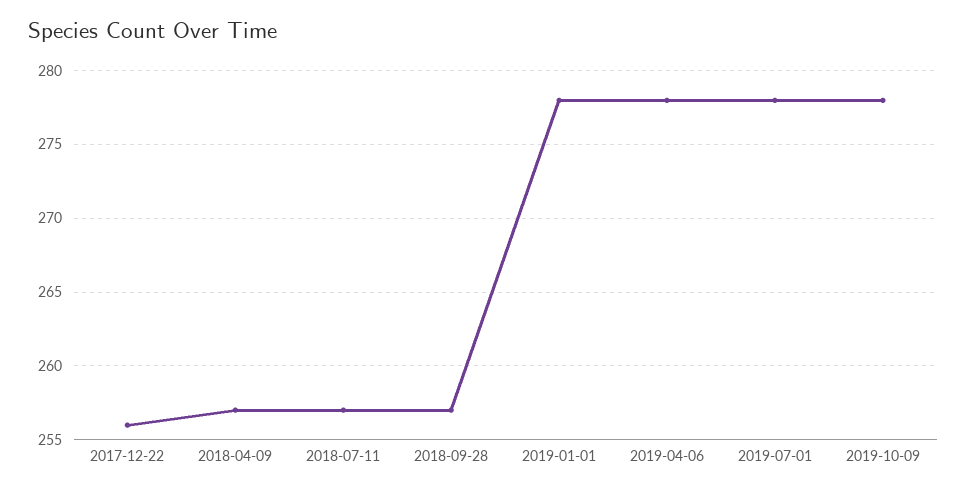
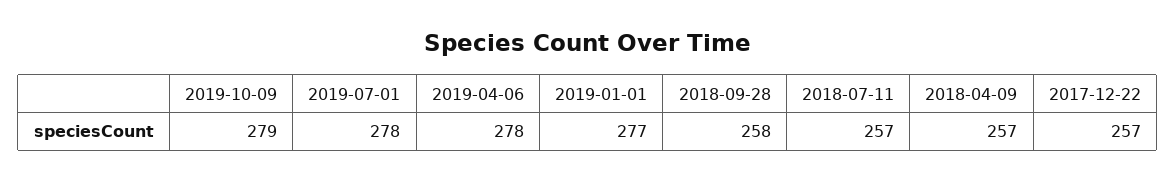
2017-12-22: 256 -> 257
2018-09-28: 257 -> 258
2019-01-01: 278 -> 277
2019-10-09: 278 -> 279

